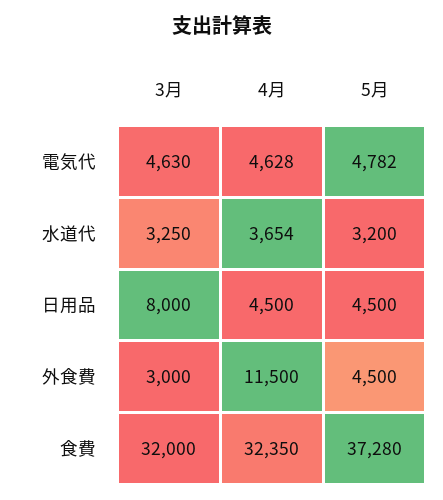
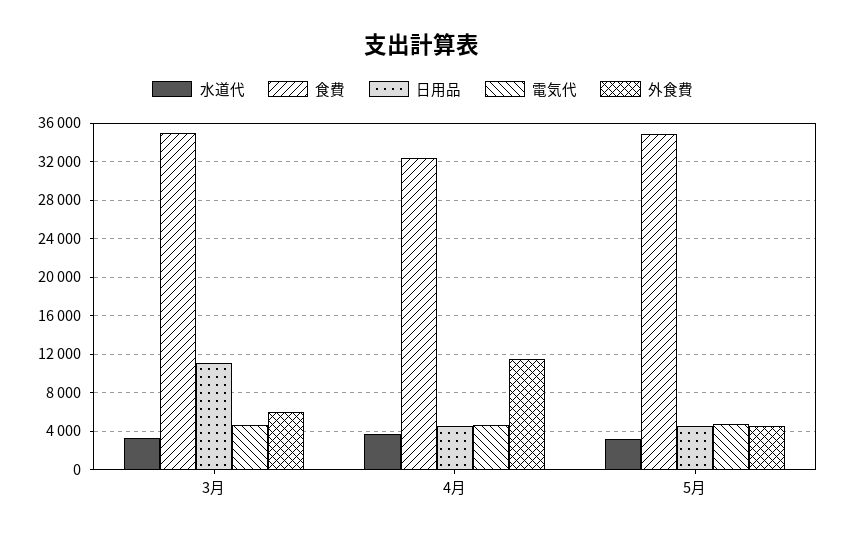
日用品, 3月: 8000 -> 11000
外食費, 3月: 3000 -> 6000
食費, 3月: 32000 -> 35000
食費, 5月: 37280 -> 35000

